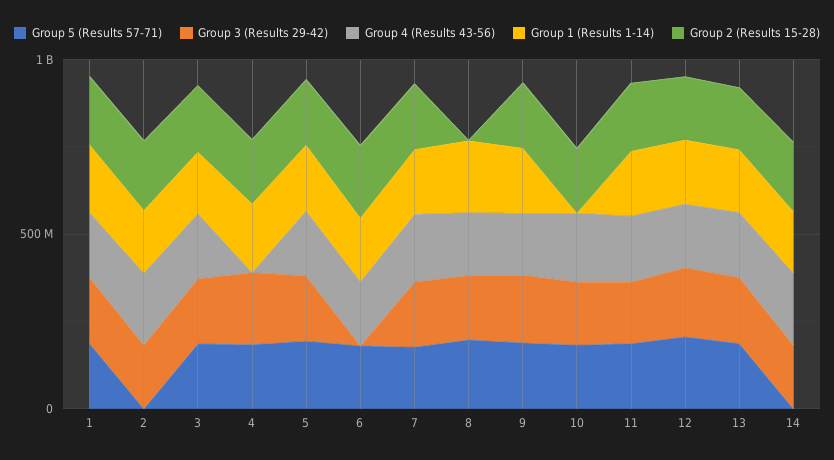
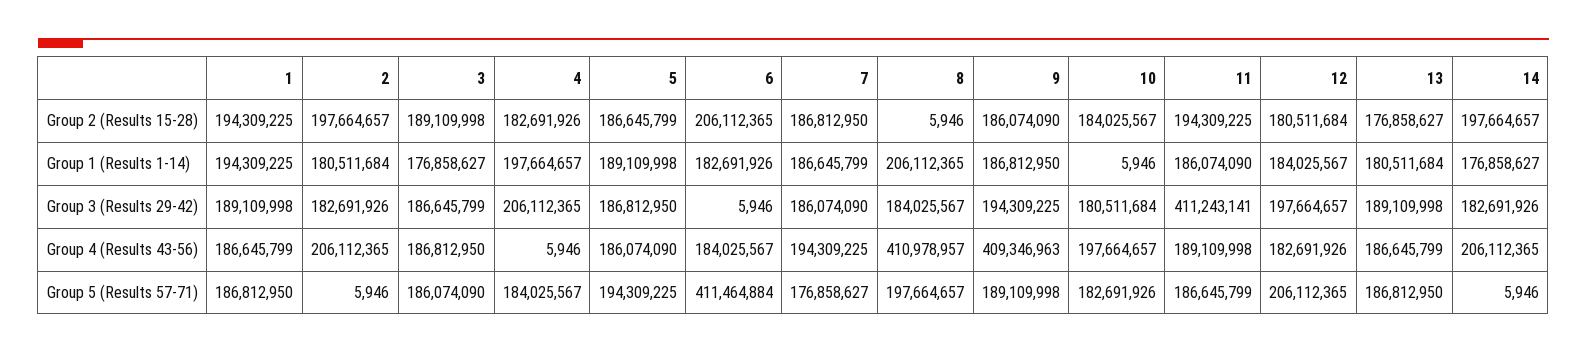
Group 5 (Results 57-71), 6: 200000000 -> 411464884
Group 4 (Results 43-56), 8: 200000000 -> 410978957
Group 4 (Results 43-56), 9: 200000000 -> 409346963
Group 3 (Results 29-42), 11: 200000000 -> 411243141

